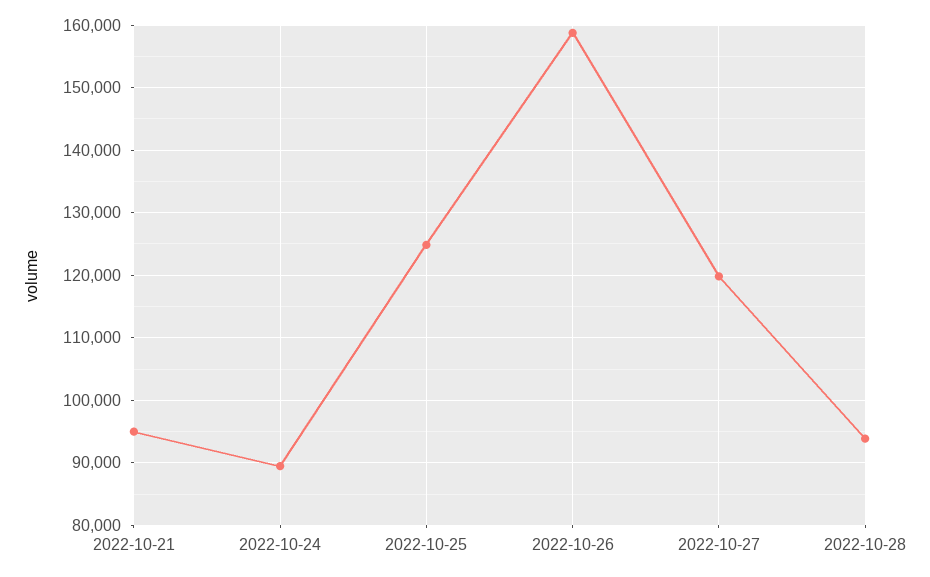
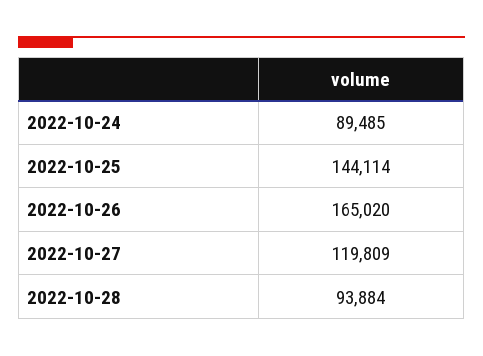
2022-10-21: 95000 -> none
2022-10-25: 125000 -> 144114
2022-10-26: 159000 -> 165020

